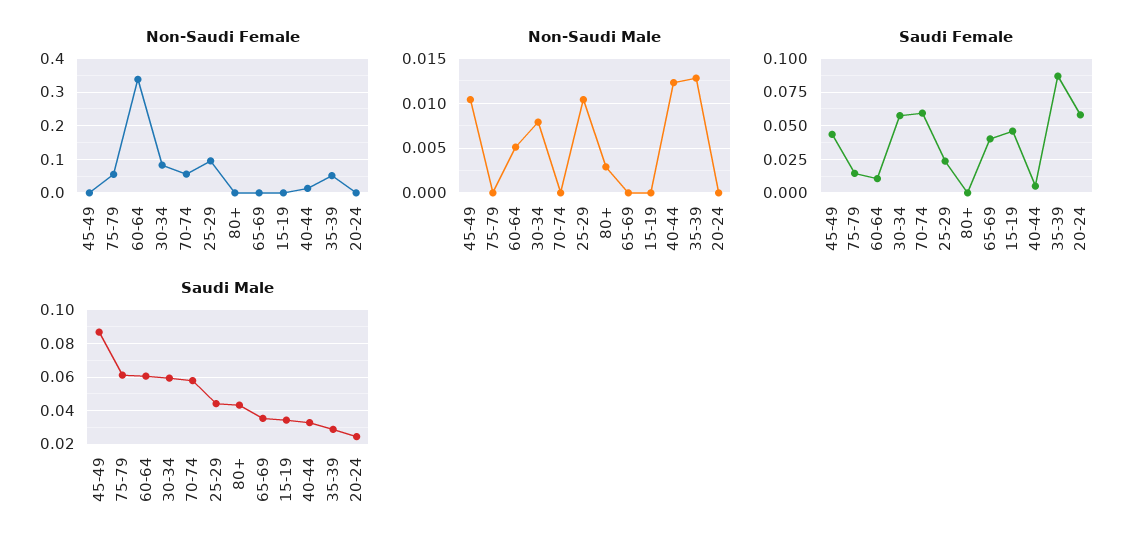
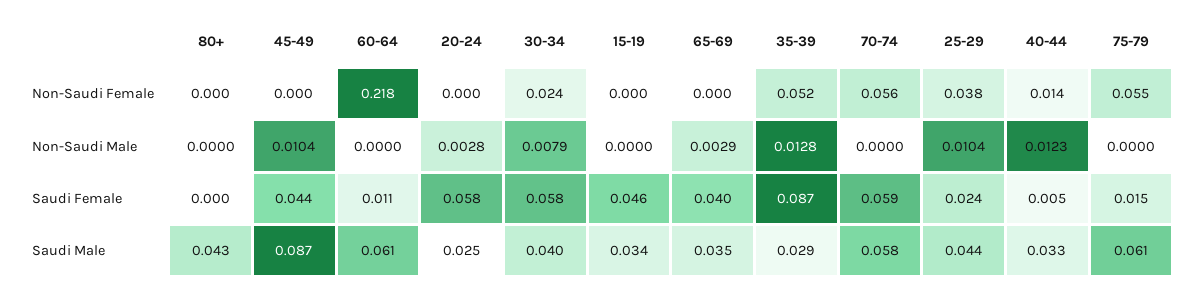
Non-Saudi Female, 60-64: 0.34 -> 0.218
Non-Saudi Female, 30-34: 0.08 -> 0.024
Non-Saudi Female, 25-29: 0.1 -> 0.038
Non-Saudi Male, 60-64: 0.005 -> 0
Non-Saudi Male, 80+: 0.003 -> 0
Non-Saudi Male, 65-69: 0 -> 0.0029
Non-Saudi Male, 20-24: 0 -> 0.0028
Saudi Male, 30-34: 0.06 -> 0.04

